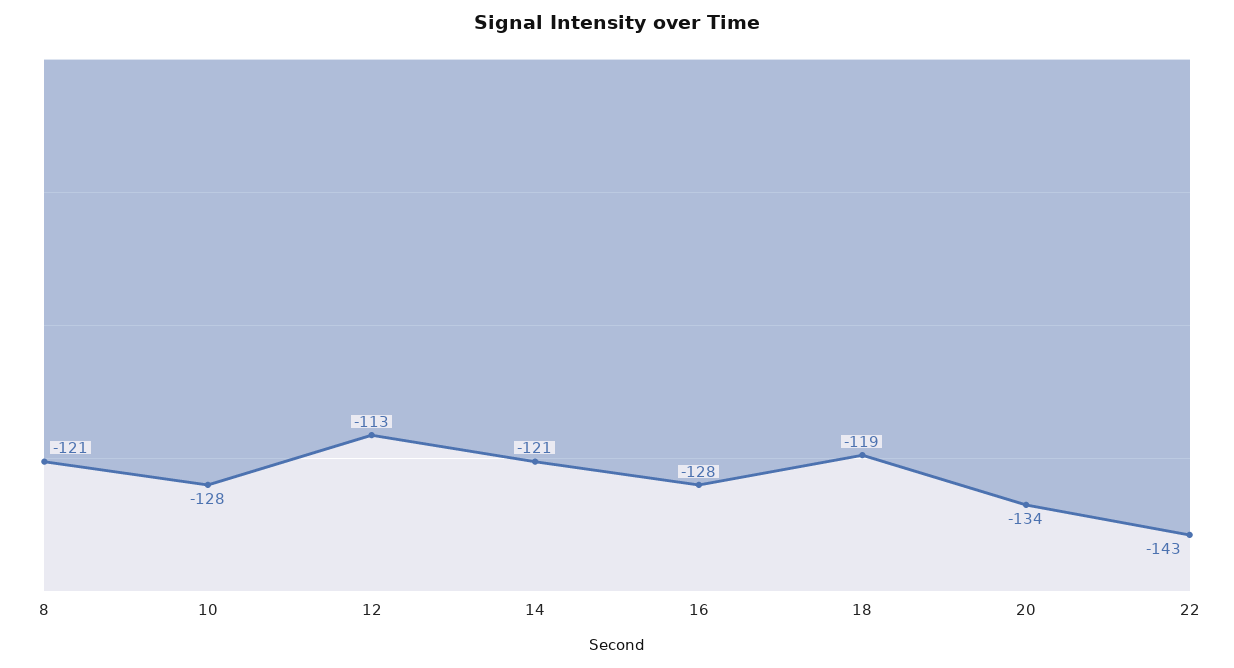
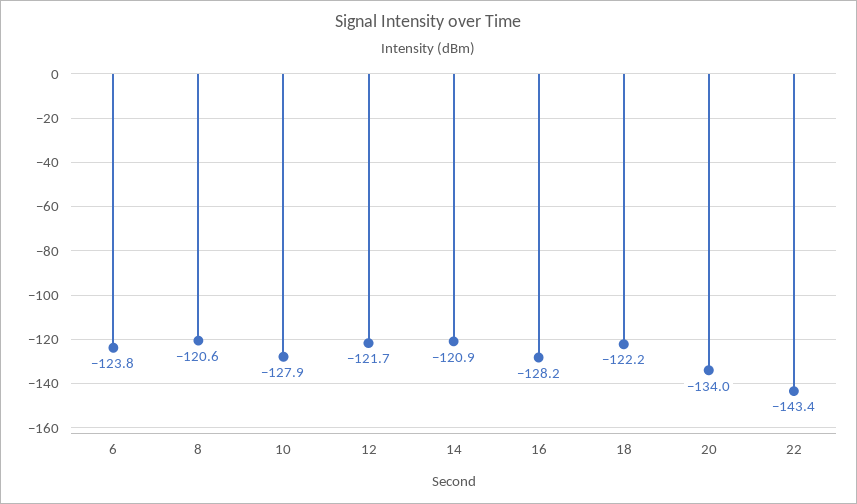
12: -113 -> -121.7
18: -119 -> -122.2
6: none -> -123.8

